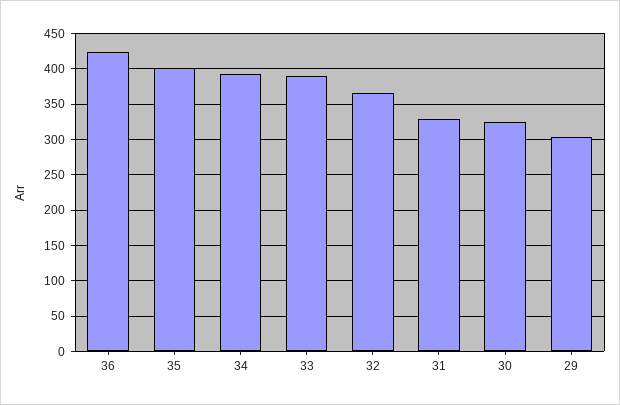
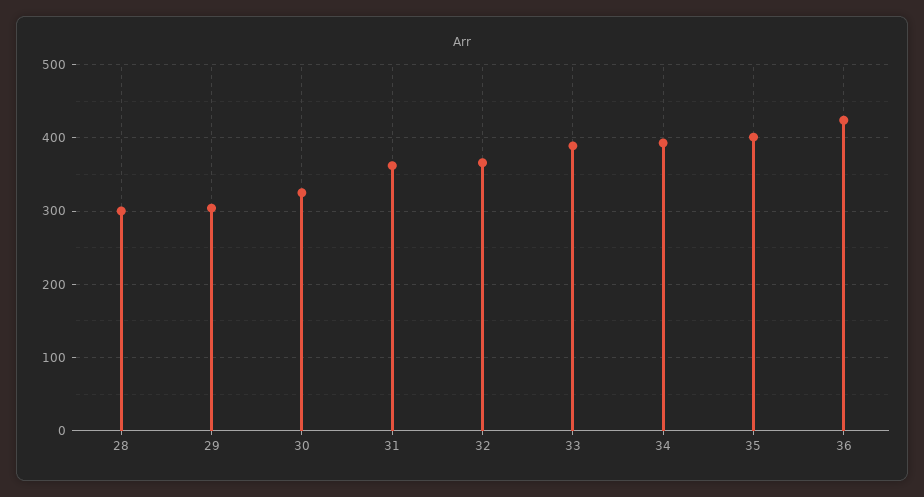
31: 330 -> 360
28: none -> 300

